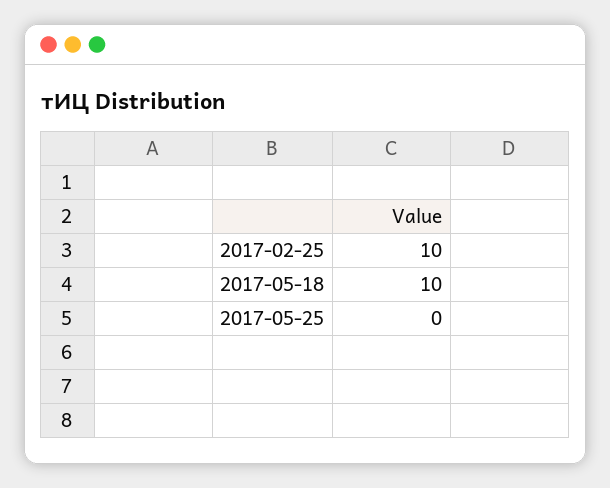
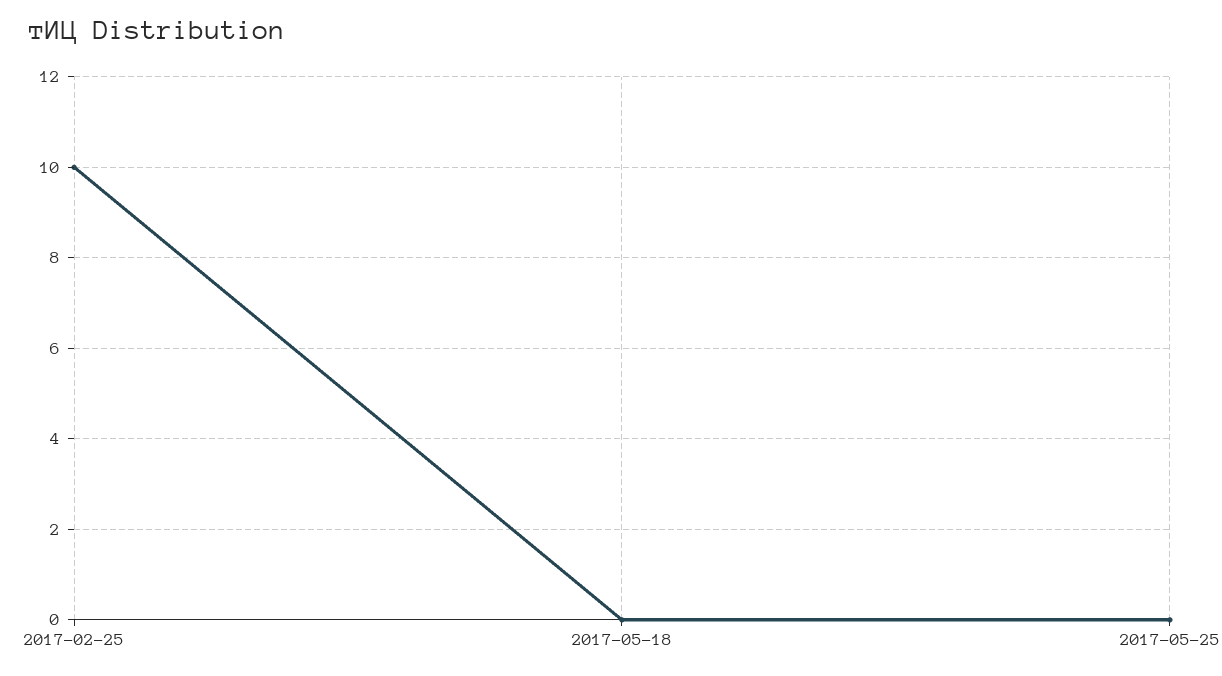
2017-05-18: 10 -> 0

